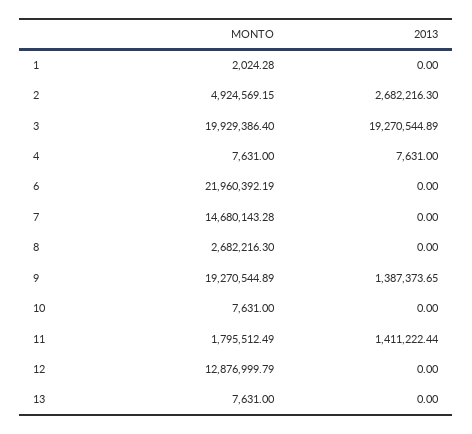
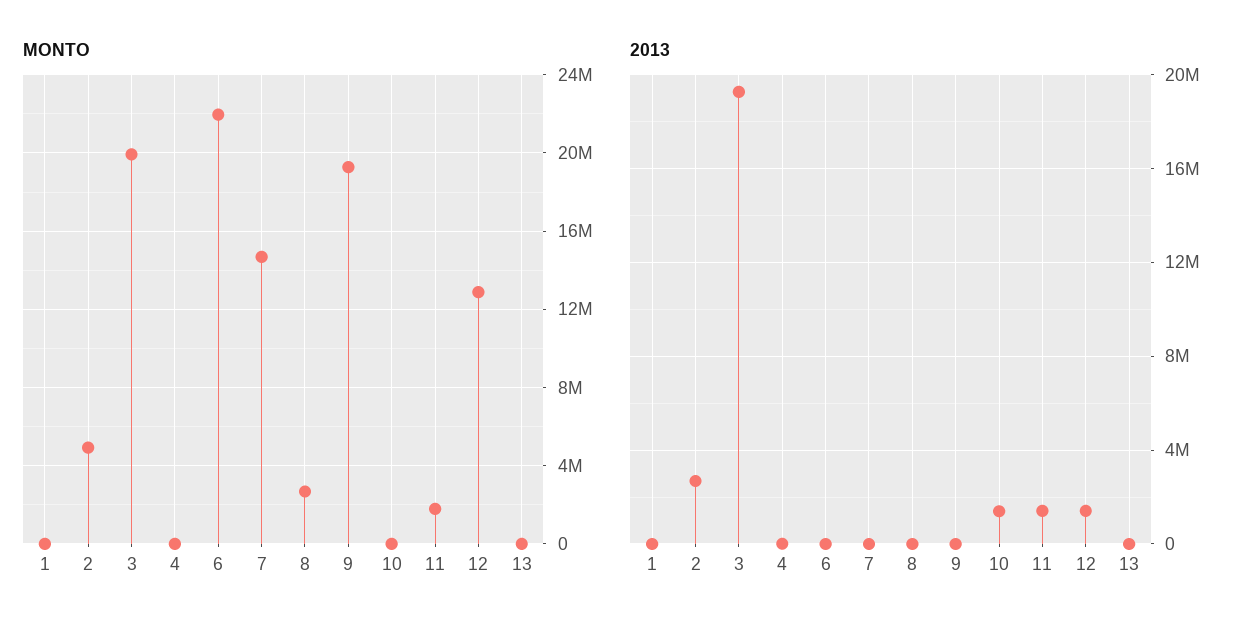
2013, 9: 1387373.65 -> 0
2013, 10: 0 -> 1500000
2013, 12: 0 -> 1500000

